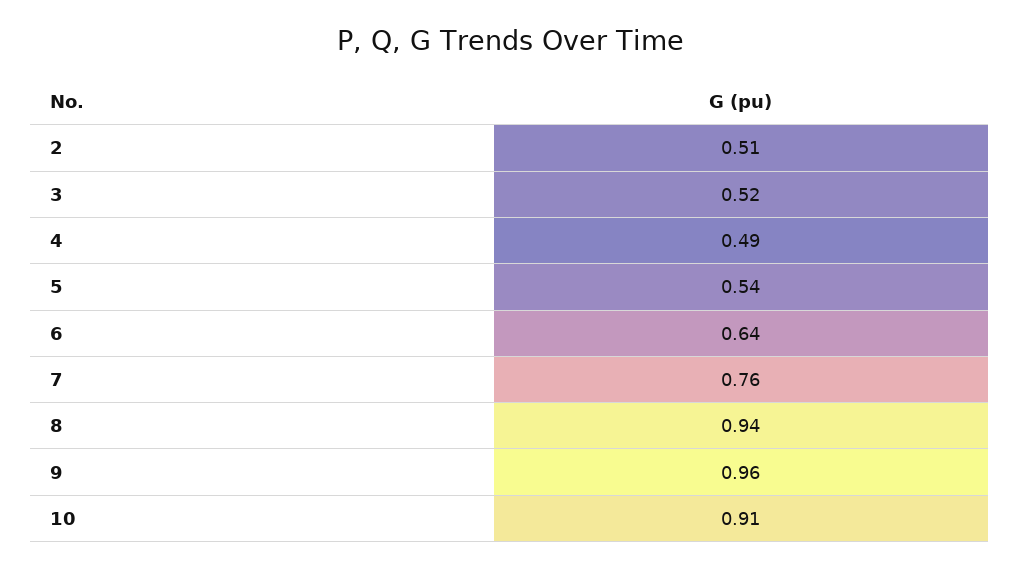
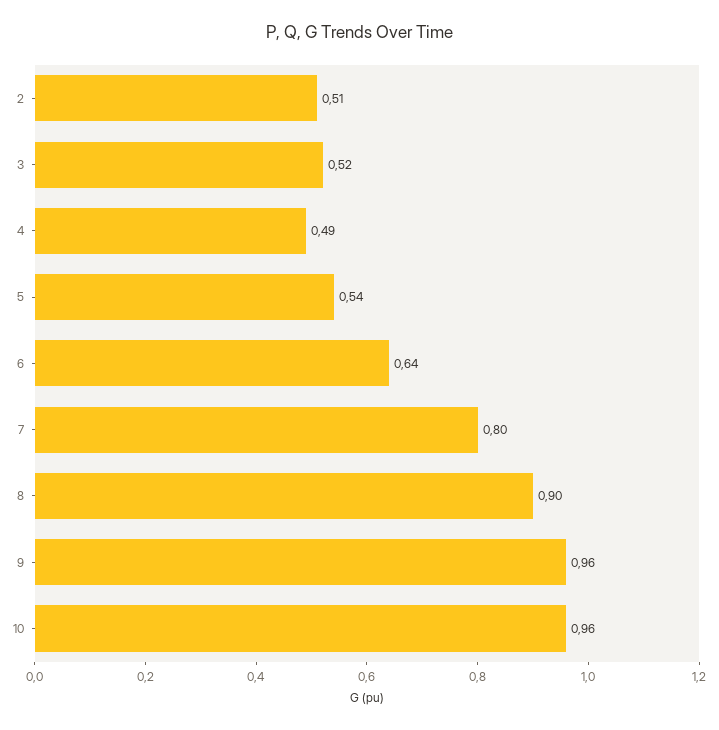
7: 0.76 -> 0.8
8: 0.94 -> 0.9
10: 0.91 -> 0.96

